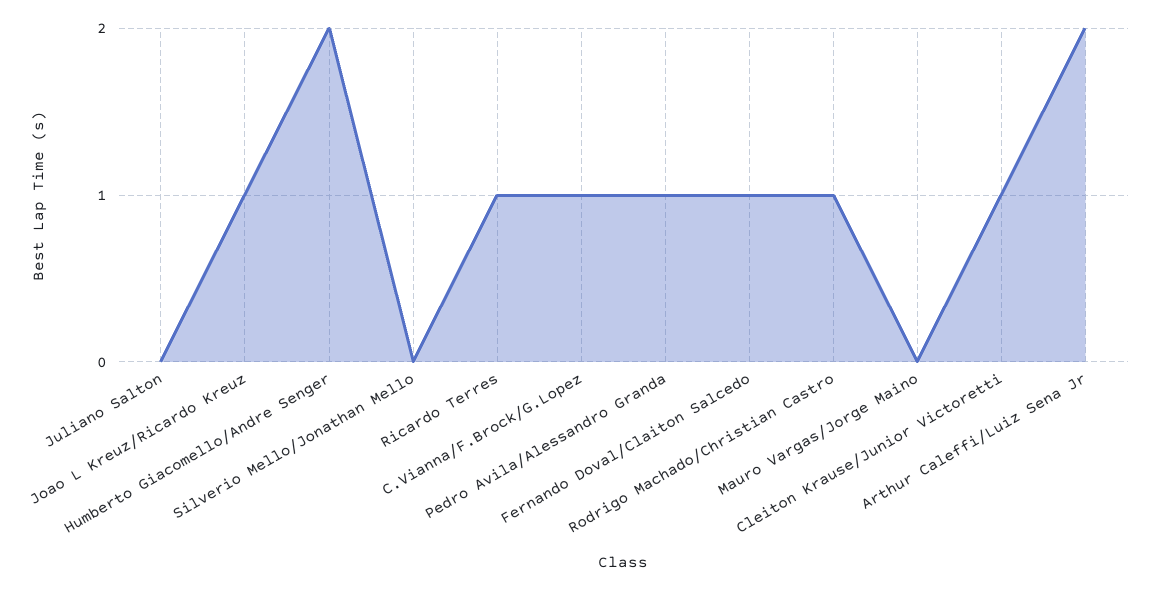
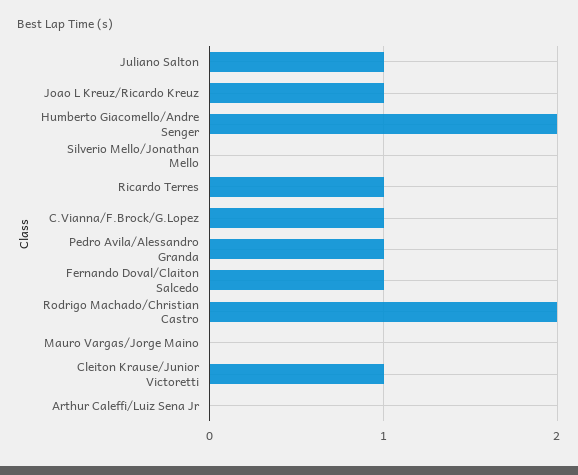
Juliano Salton: 0 -> 1
Rodrigo Machado/Christian Castro: 1 -> 2
Arthur Caleffi/Luiz Sena Jr: 2 -> 0

